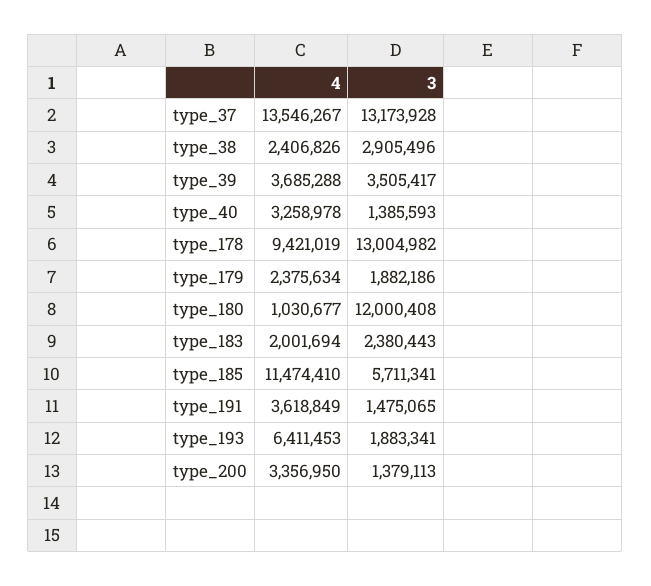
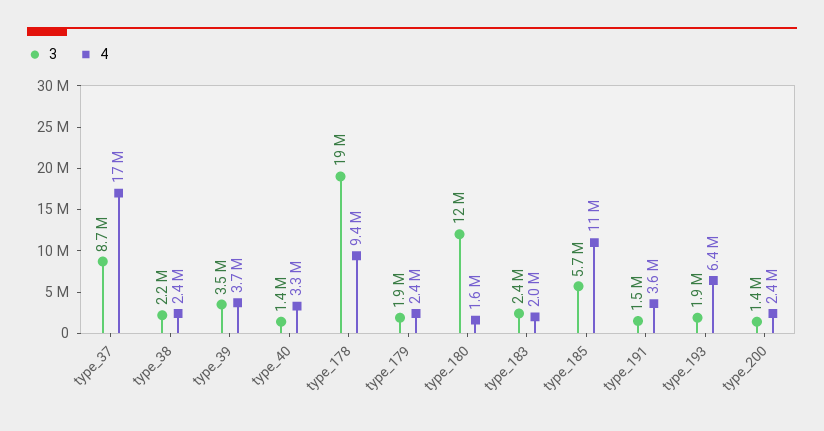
4, type_37: 13546267 -> 17000000
3, type_37: 13173928 -> 8700000
3, type_38: 2905496 -> 2200000
3, type_178: 13004982 -> 19000000
4, type_180: 1030677 -> 1600000
4, type_200: 3356950 -> 2400000

